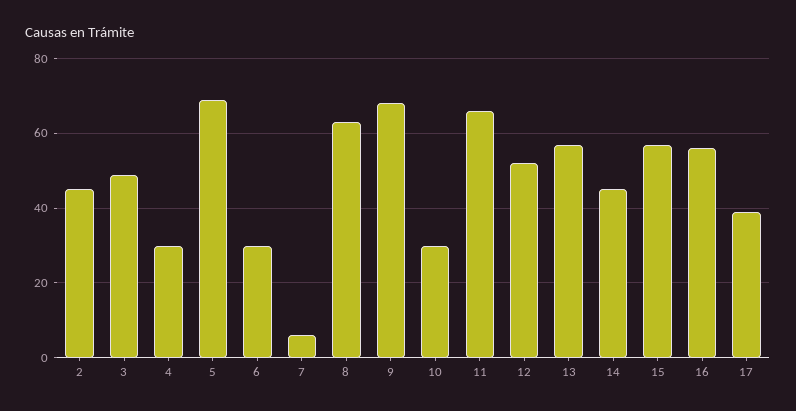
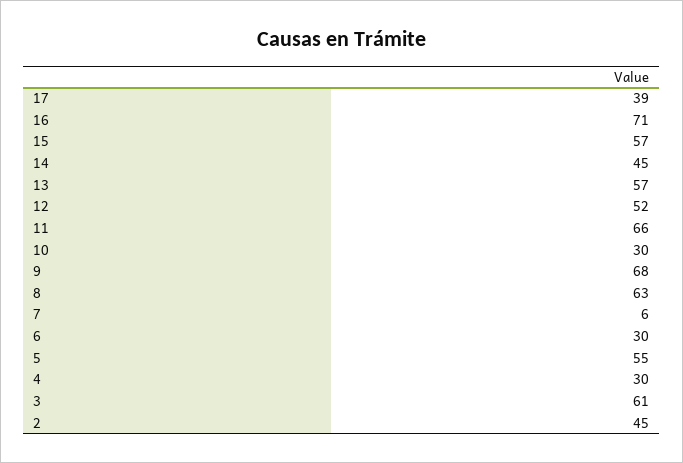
3: 50 -> 61
5: 70 -> 55
16: 55 -> 71

